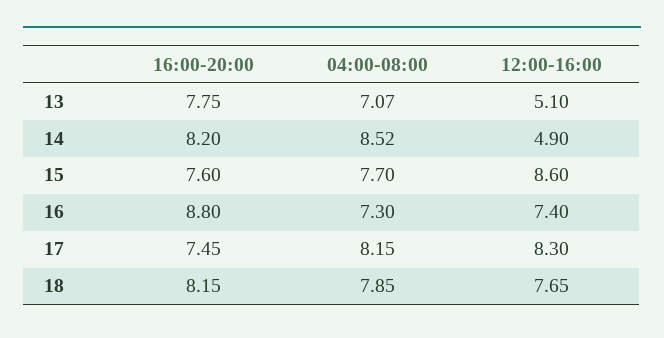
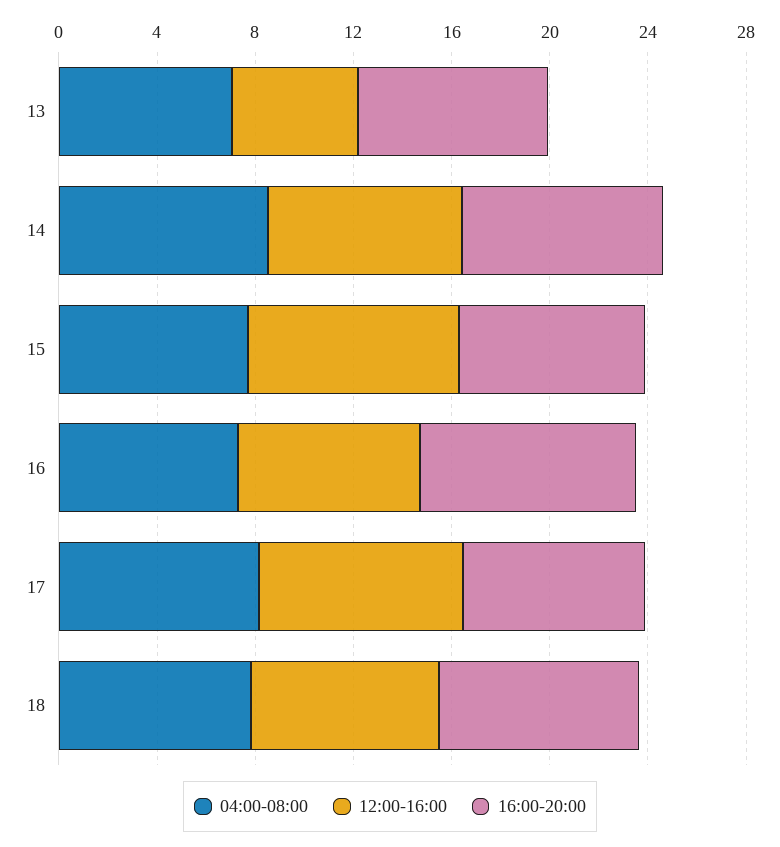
12:00-16:00, 14: 4.9 -> 8

